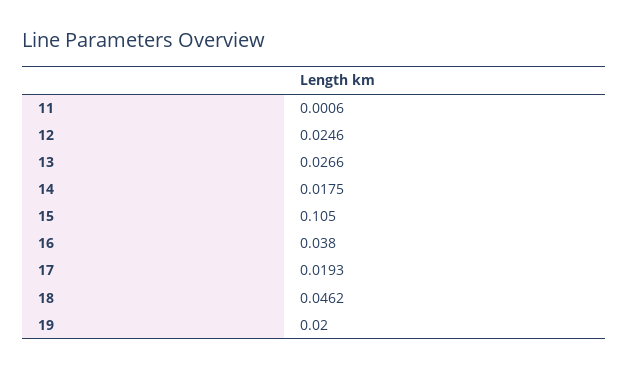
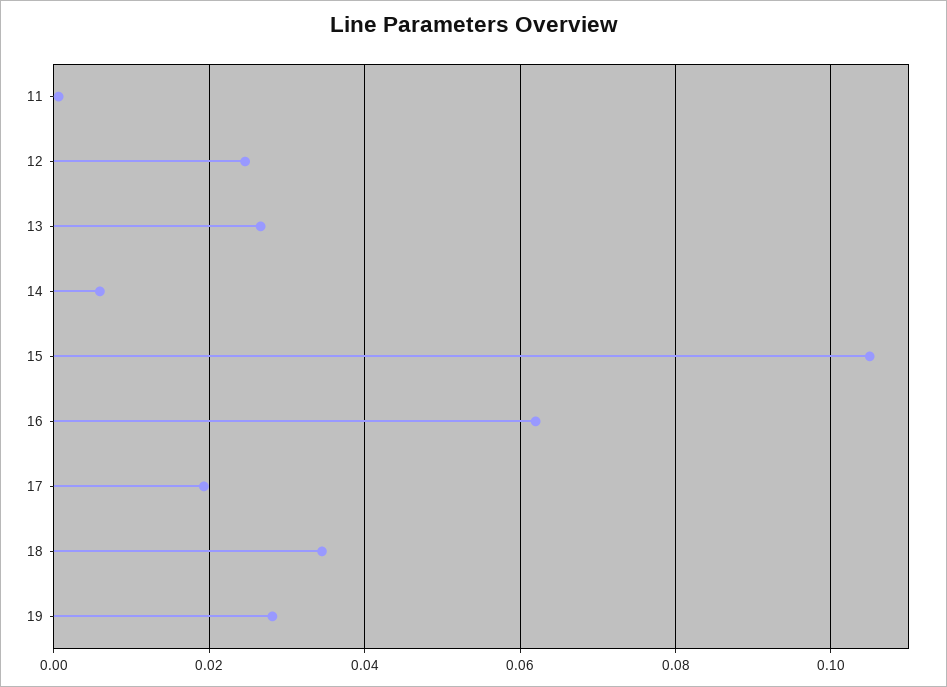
14: 0.0175 -> 0.006
16: 0.038 -> 0.062
18: 0.0462 -> 0.034
19: 0.02 -> 0.028

